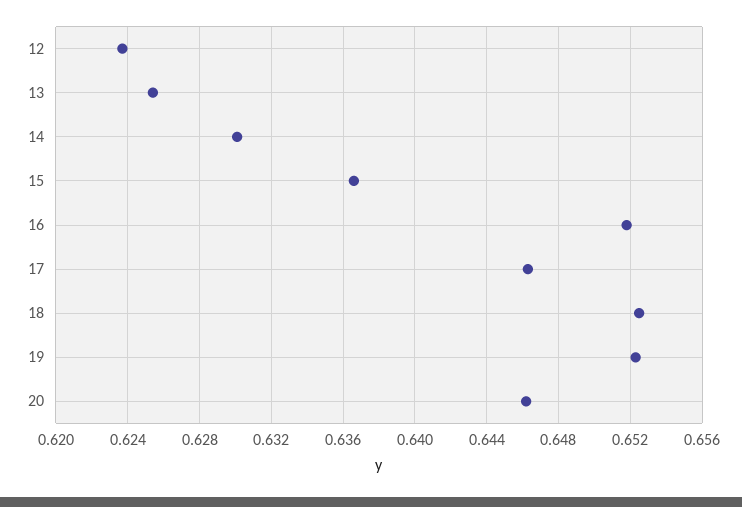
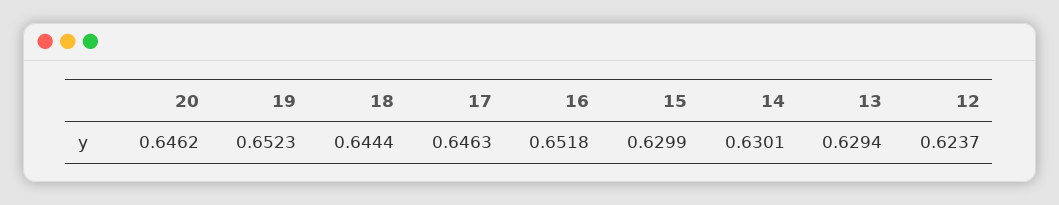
13: 0.6255 -> 0.6294
15: 0.6365 -> 0.6299
18: 0.6525 -> 0.6444

